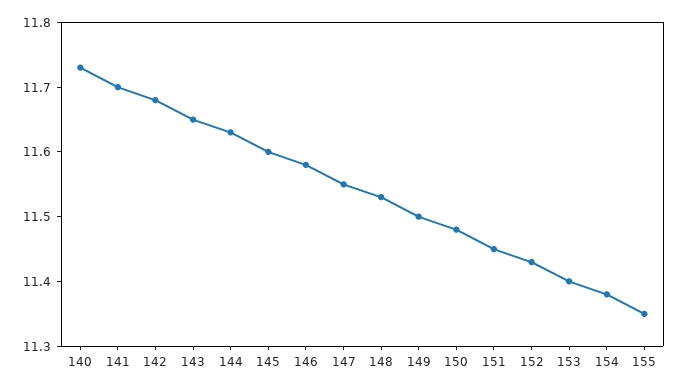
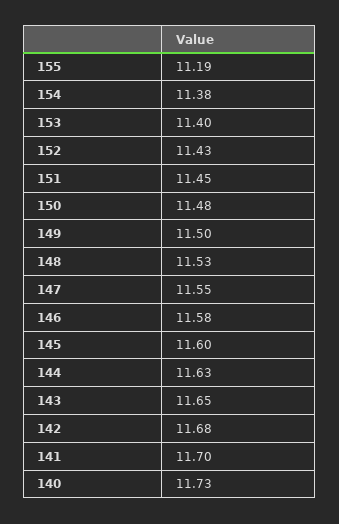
155: 11.35 -> 11.19

